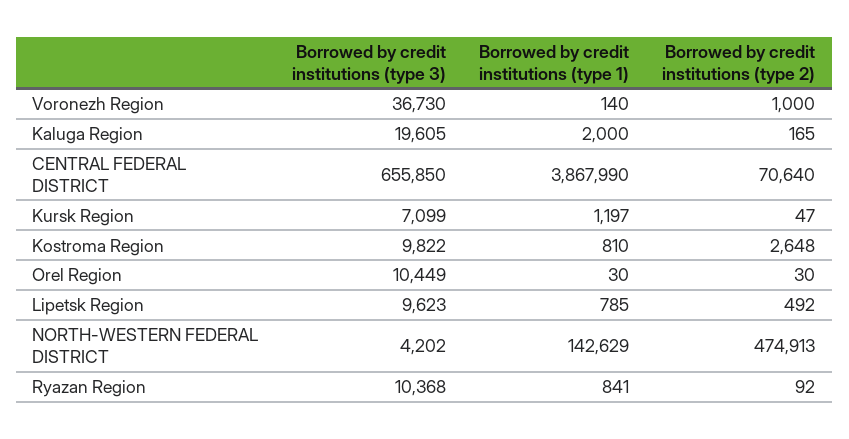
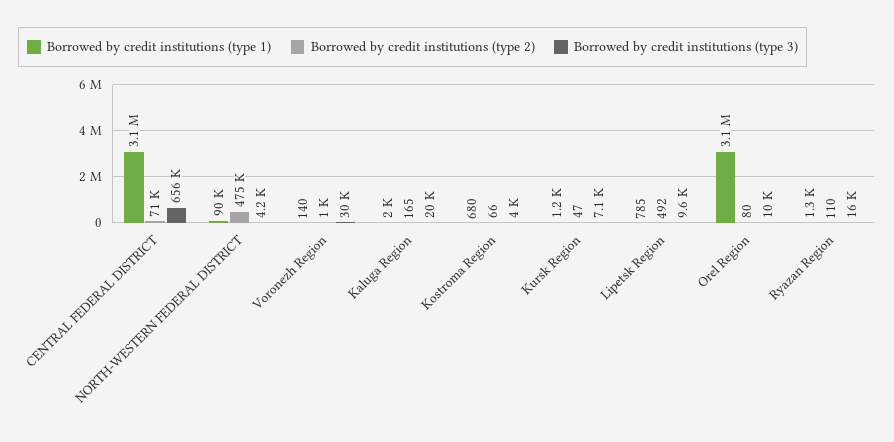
Borrowed by credit institutions (type 3), Voronezh Region: 36730 -> 30000
Borrowed by credit institutions (type 1), CENTRAL FEDERAL DISTRICT: 3867990 -> 3100000
Borrowed by credit institutions (type 3), Kostroma Region: 9822 -> 4000
Borrowed by credit institutions (type 1), Kostroma Region: 810 -> 680
Borrowed by credit institutions (type 2), Kostroma Region: 2648 -> 66
Borrowed by credit institutions (type 1), Orel Region: 30 -> 3100000
Borrowed by credit institutions (type 2), Orel Region: 30 -> 80
Borrowed by credit institutions (type 1), NORTH-WESTERN FEDERAL DISTRICT: 142629 -> 90000
Borrowed by credit institutions (type 3), Ryazan Region: 10368 -> 16000
Borrowed by credit institutions (type 1), Ryazan Region: 841 -> 1300
Borrowed by credit institutions (type 2), Ryazan Region: 92 -> 110

